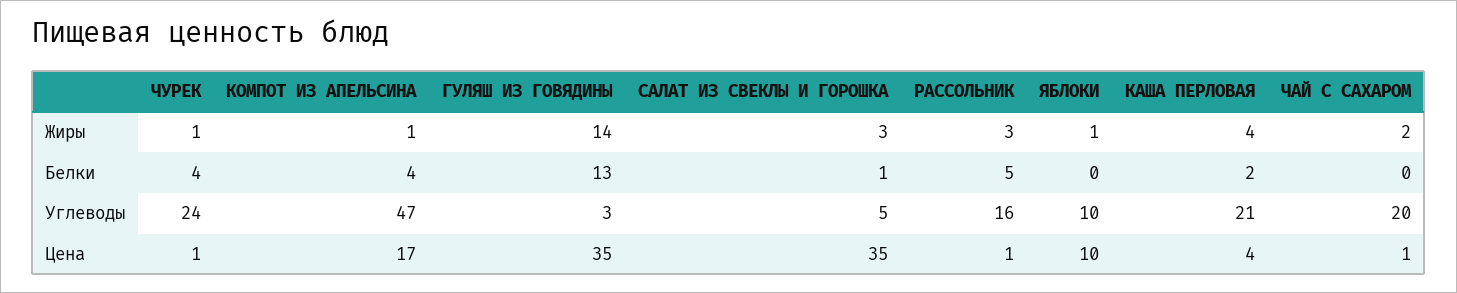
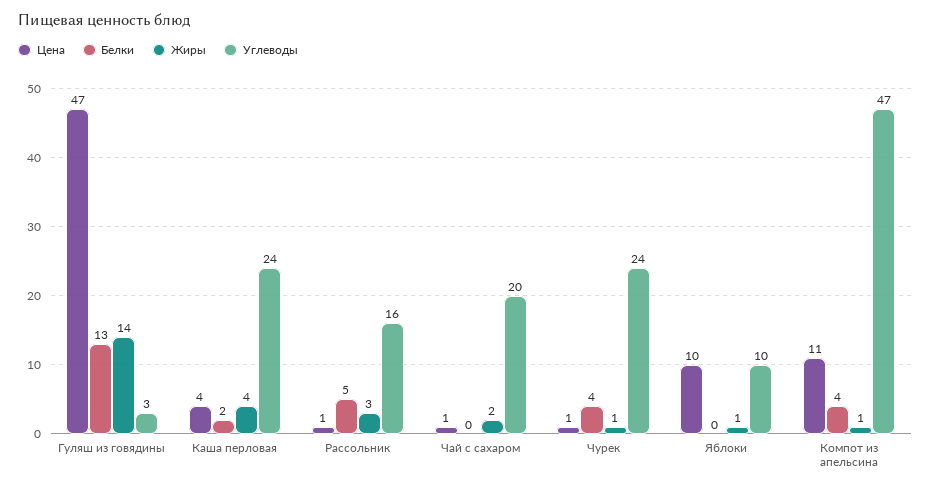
Жиры, САЛАТ ИЗ СВЕКЛЫ И ГОРОШКА: 3 -> none
Белки, САЛАТ ИЗ СВЕКЛЫ И ГОРОШКА: 1 -> none
Углеводы, САЛАТ ИЗ СВЕКЛЫ И ГОРОШКА: 5 -> none
Углеводы, КАША ПЕРЛОВАЯ: 21 -> 24
Цена, КОМПОТ ИЗ АПЕЛЬСИНА: 17 -> 11
Цена, ГУЛЯШ ИЗ ГОВЯДИНЫ: 35 -> 47
Цена, САЛАТ ИЗ СВЕКЛЫ И ГОРОШКА: 35 -> none

